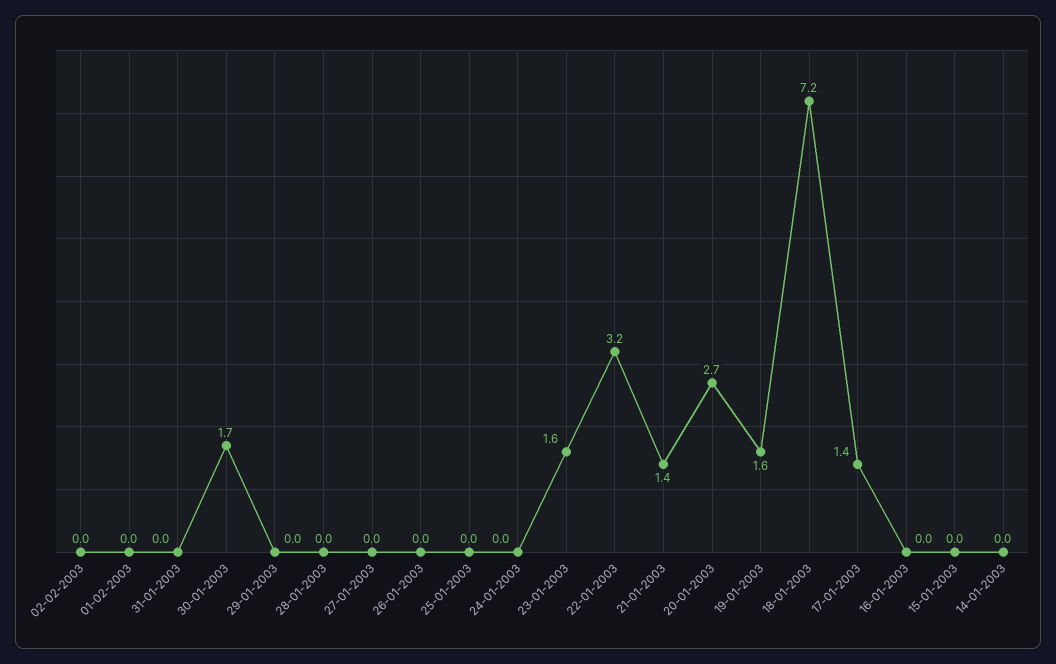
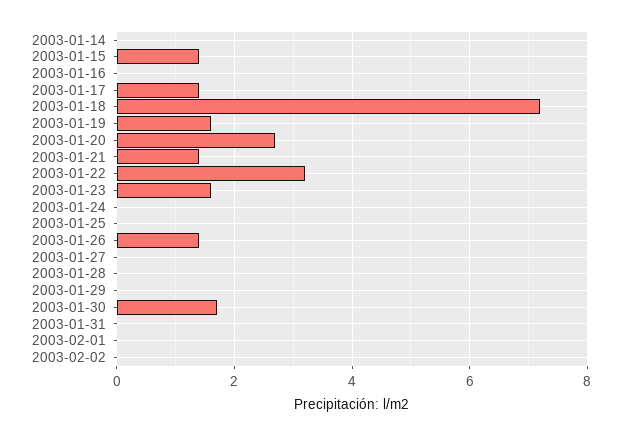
26-01-2003: 0 -> 1.5
15-01-2003: 0 -> 1.5

